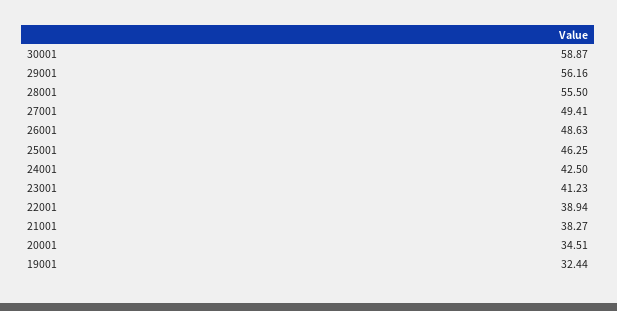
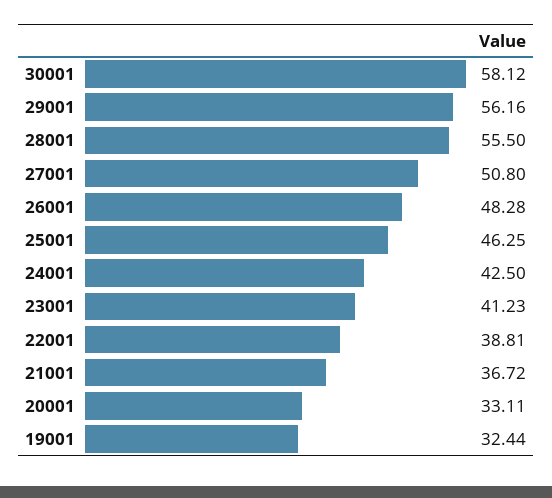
30001: 58.87 -> 58.12
27001: 49.41 -> 50.8
26001: 48.63 -> 48.28
22001: 38.94 -> 38.81
21001: 38.27 -> 36.72
20001: 34.51 -> 33.11

